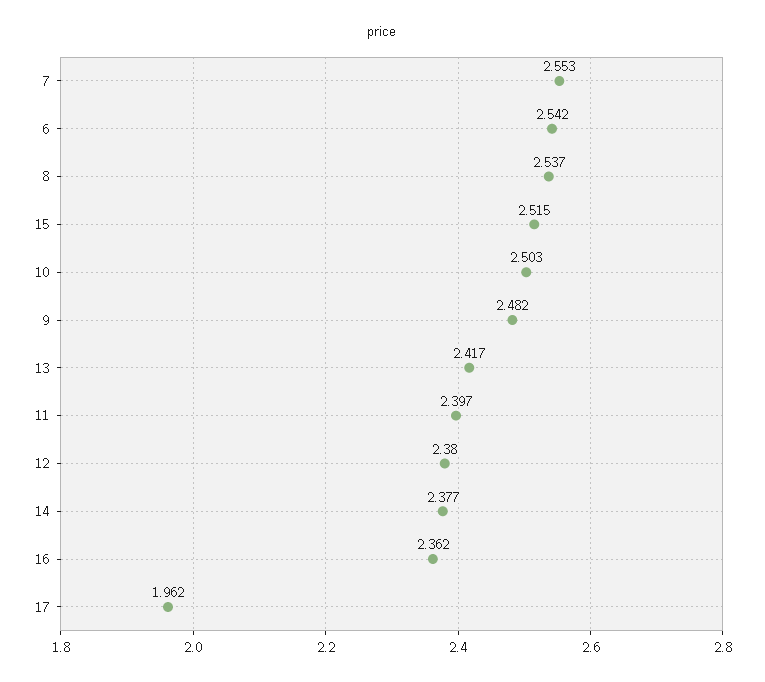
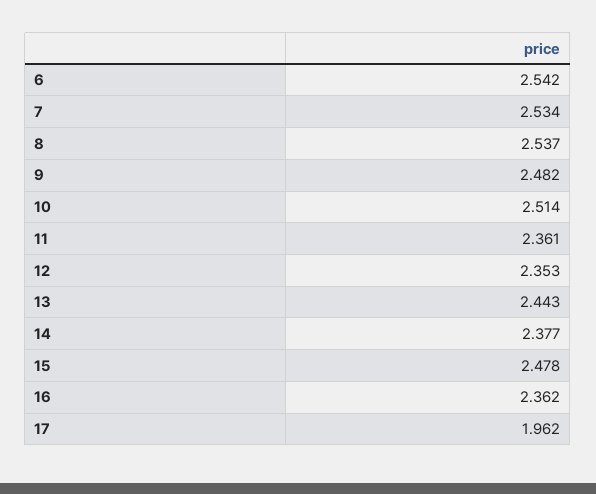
7: 2.553 -> 2.534
15: 2.515 -> 2.478
10: 2.503 -> 2.514
13: 2.417 -> 2.443
11: 2.397 -> 2.361
12: 2.38 -> 2.353

